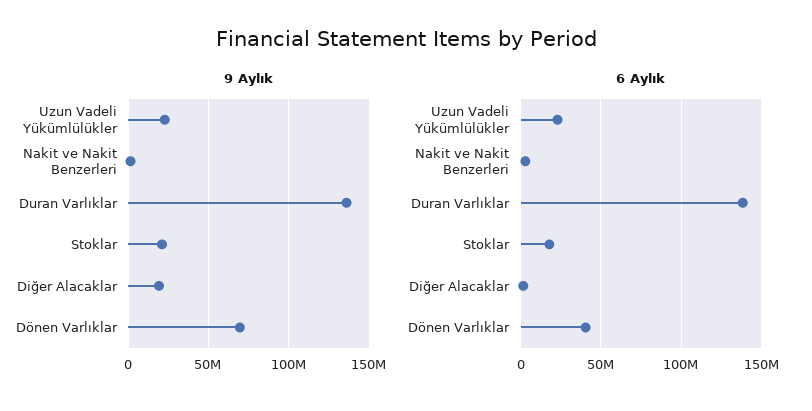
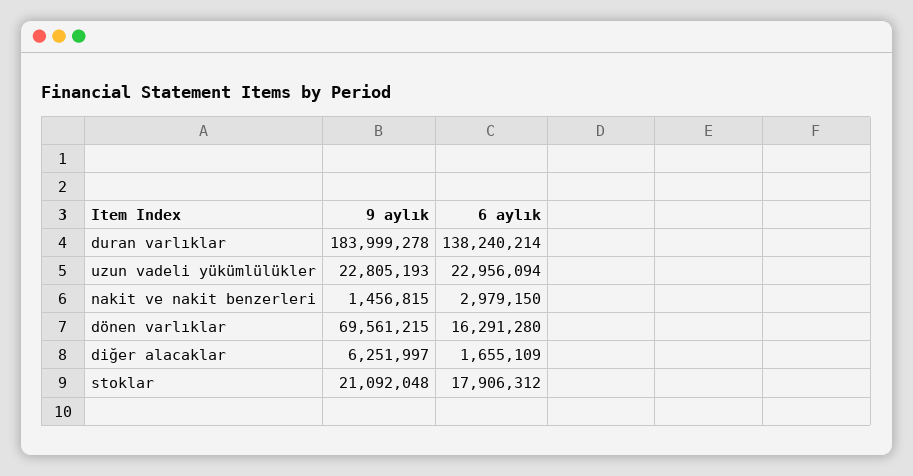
9 Aylık, Duran Varlıklar: 135000000 -> 183999278
9 Aylık, Diğer Alacaklar: 20000000 -> 6251997
6 Aylık, Dönen Varlıklar: 40000000 -> 16291280

